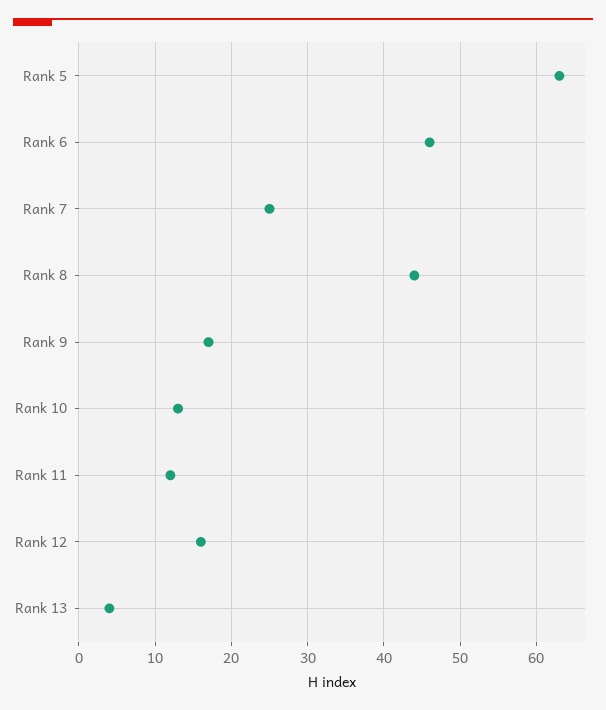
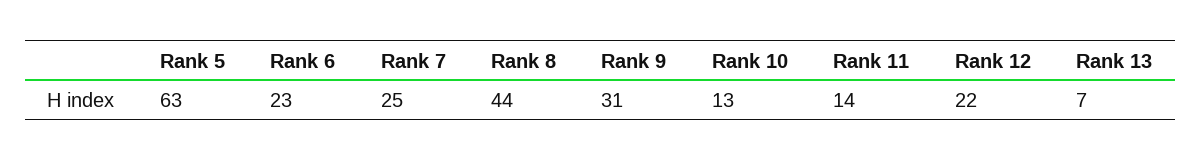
Rank 6: 46 -> 23
Rank 9: 17 -> 31
Rank 11: 12 -> 14
Rank 12: 16 -> 22
Rank 13: 4 -> 7

